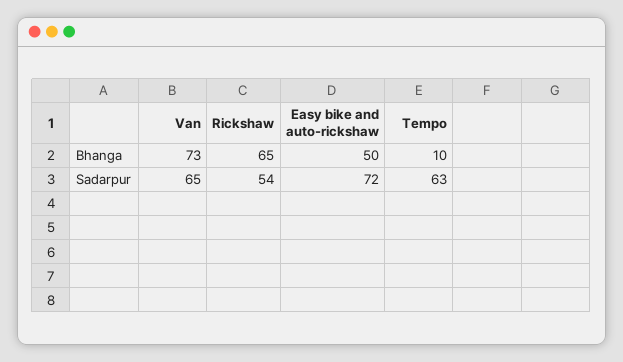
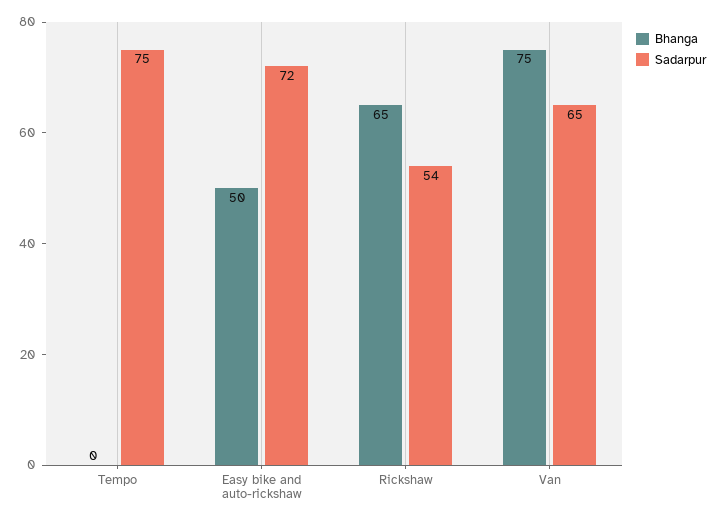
Bhanga, Van: 73 -> 75
Bhanga, Tempo: 10 -> 0
Sadarpur, Tempo: 63 -> 75

